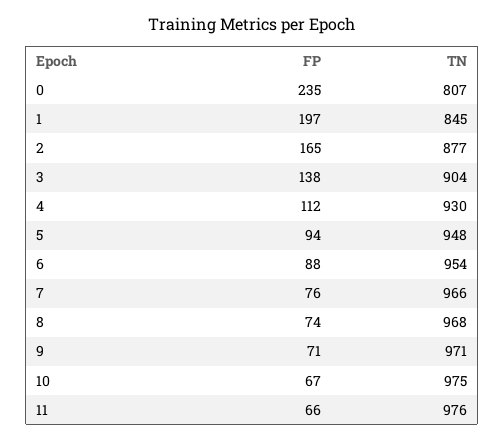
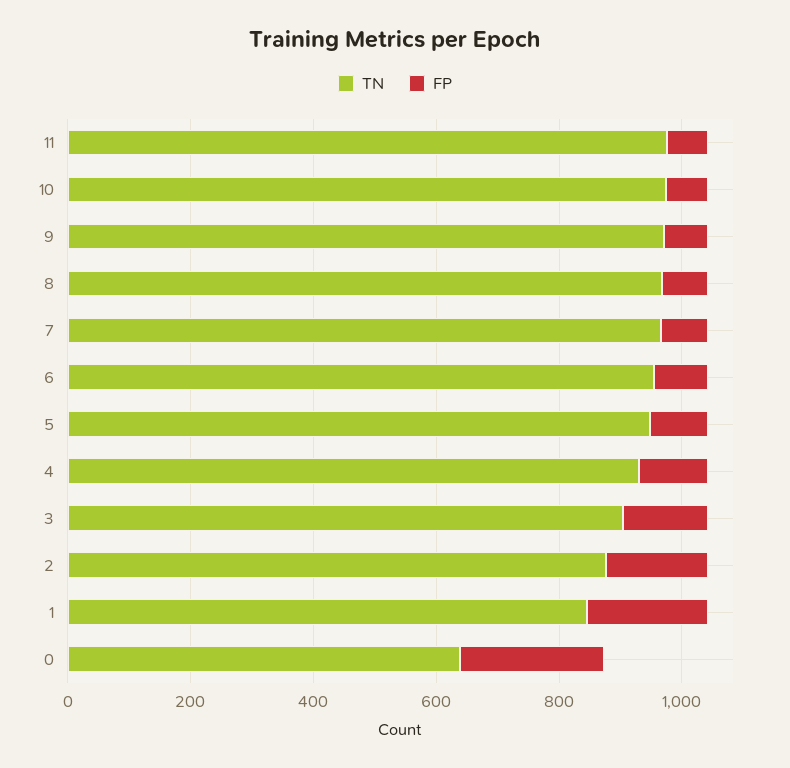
TN, 0: 807 -> 650

